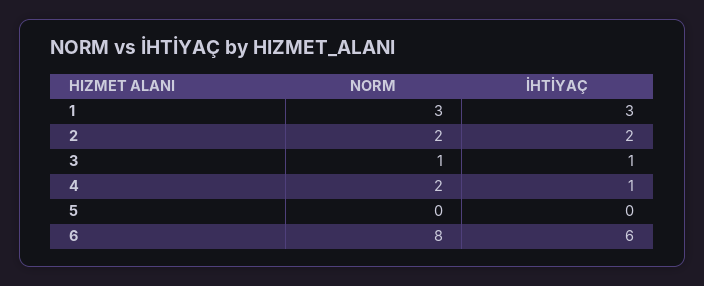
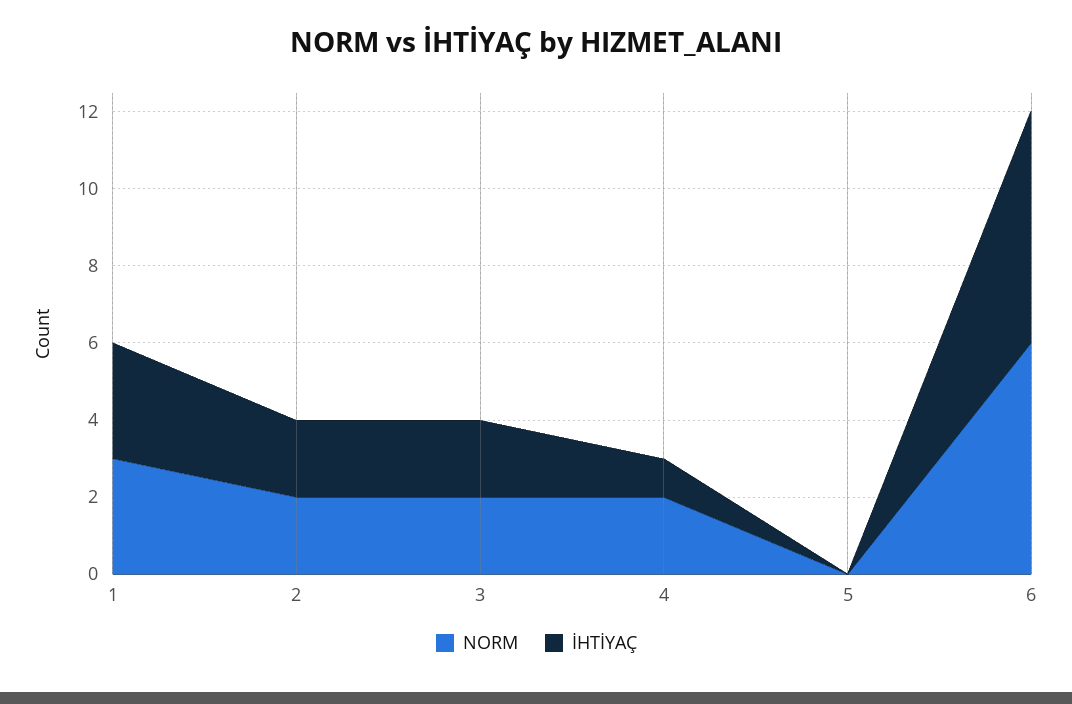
NORM, 3: 1 -> 2
İHTİYAÇ, 3: 1 -> 2
NORM, 6: 8 -> 6

